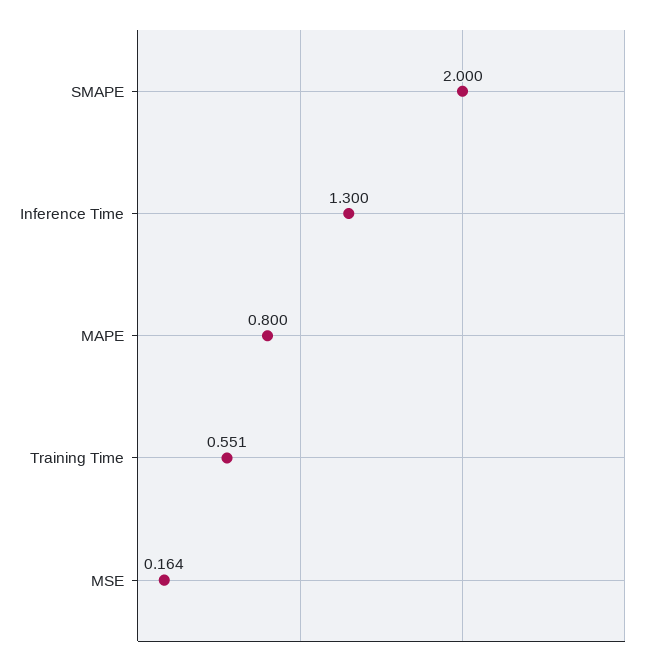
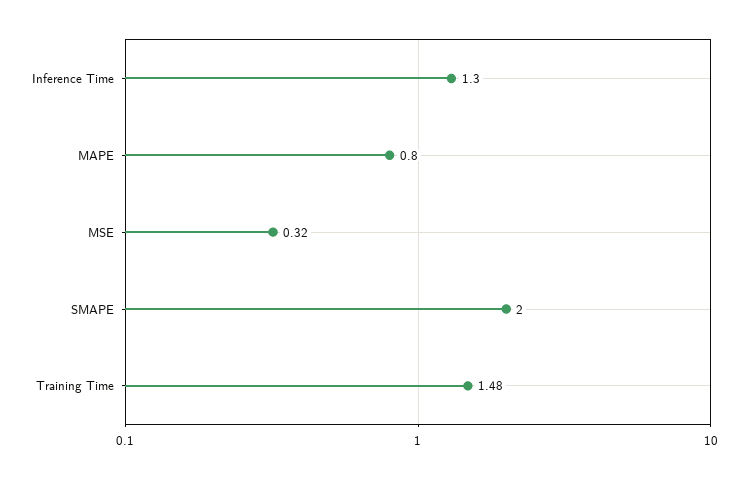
Training Time: 0.551 -> 1.48
MSE: 0.164 -> 0.32

